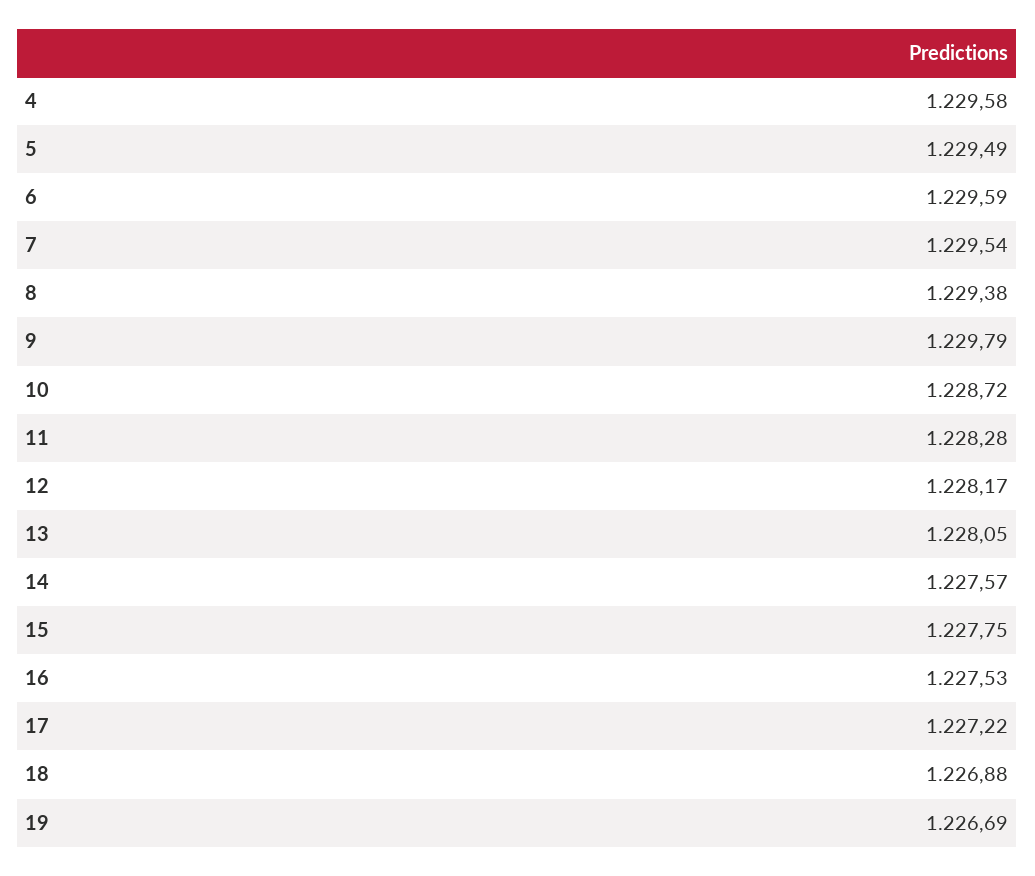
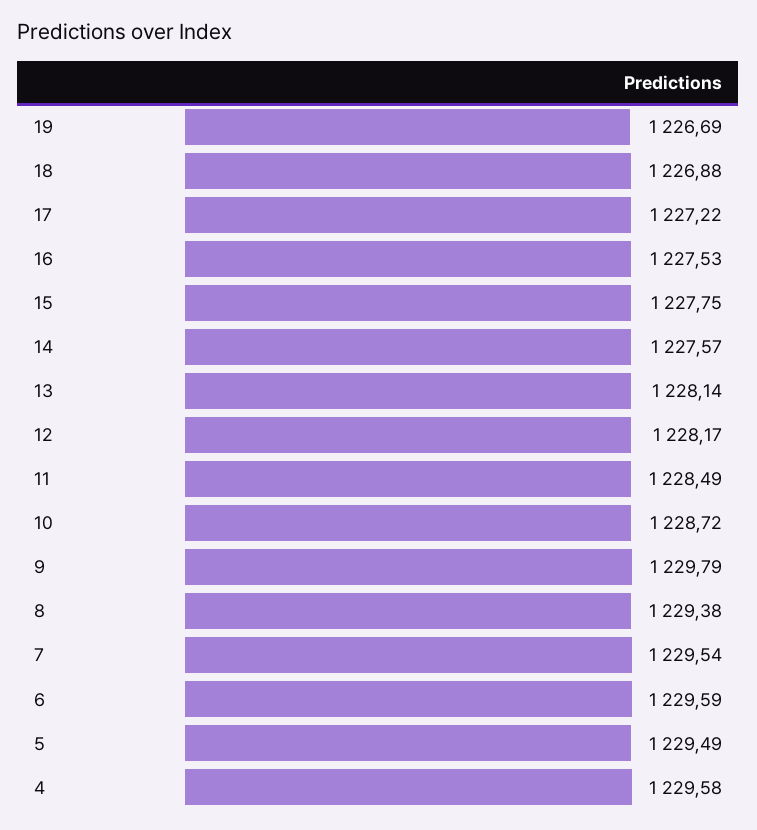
11: 1228.28 -> 1228.49
13: 1228.05 -> 1228.14

